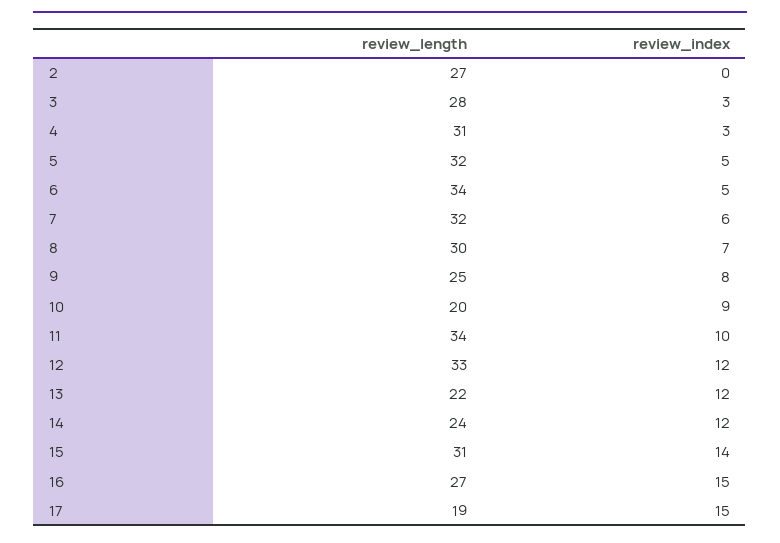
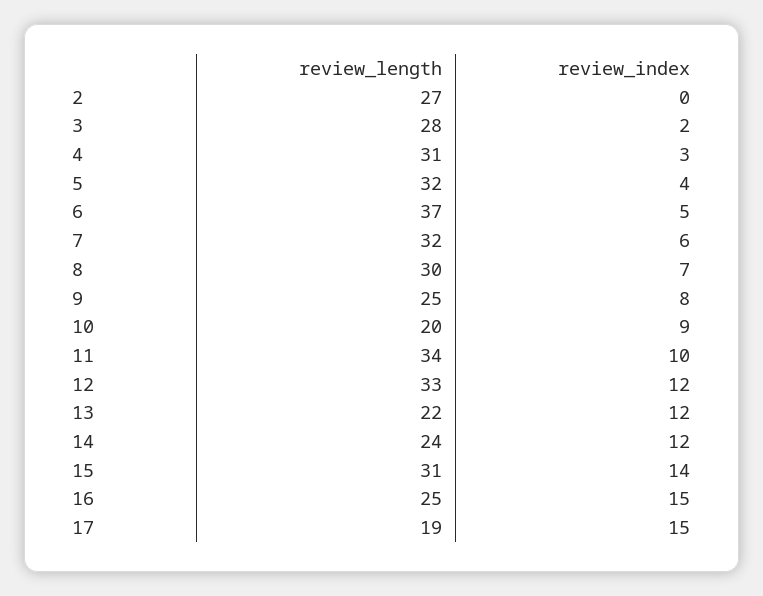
review_index, 3: 3 -> 2
review_index, 5: 5 -> 4
review_length, 6: 34 -> 37
review_length, 16: 27 -> 25

